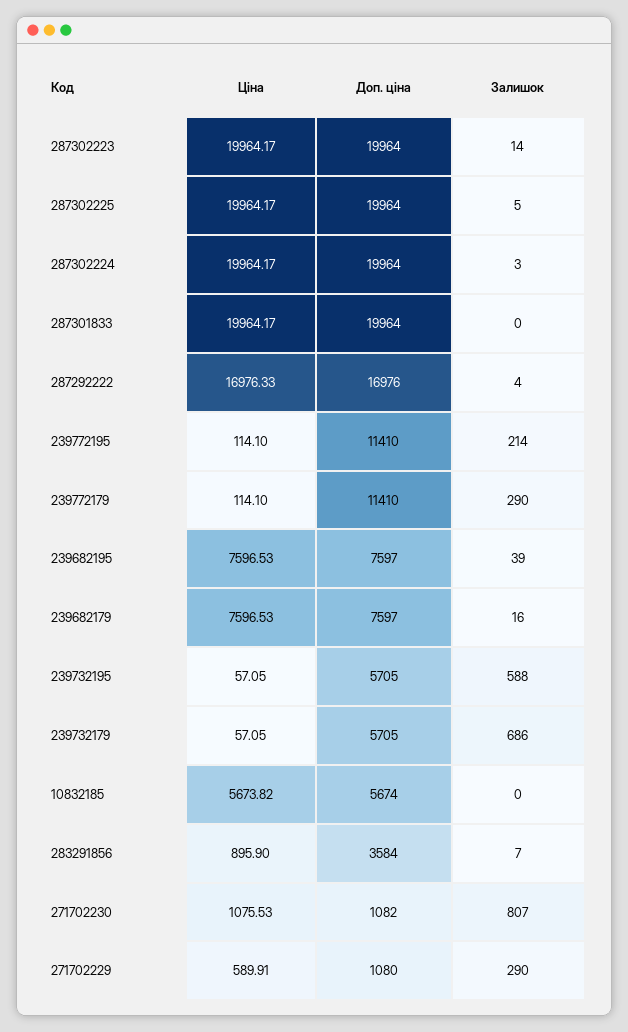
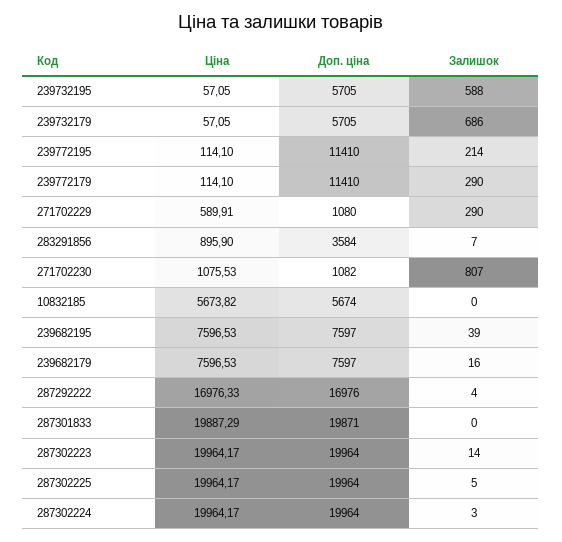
Ціна, 287301833: 19964.17 -> 19887.29
Доп. ціна, 287301833: 19964 -> 19871

